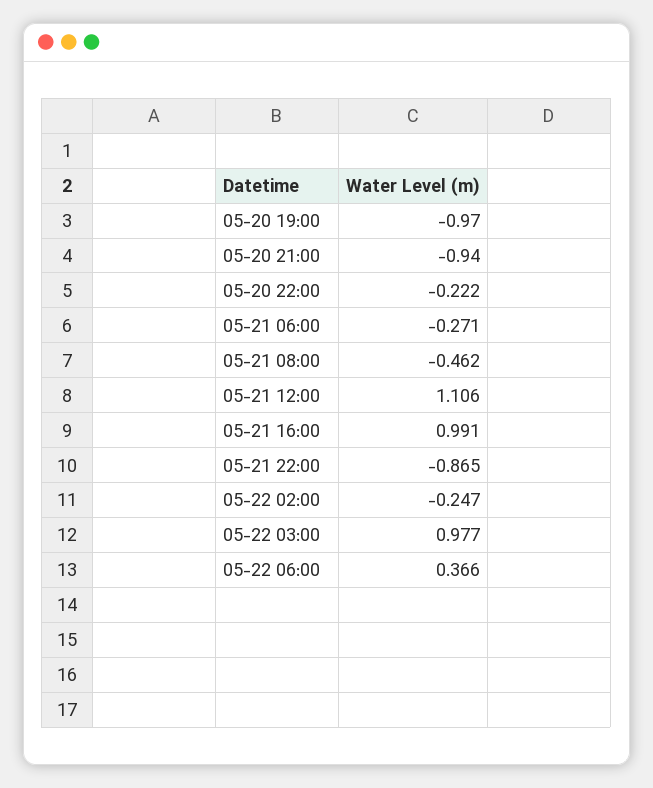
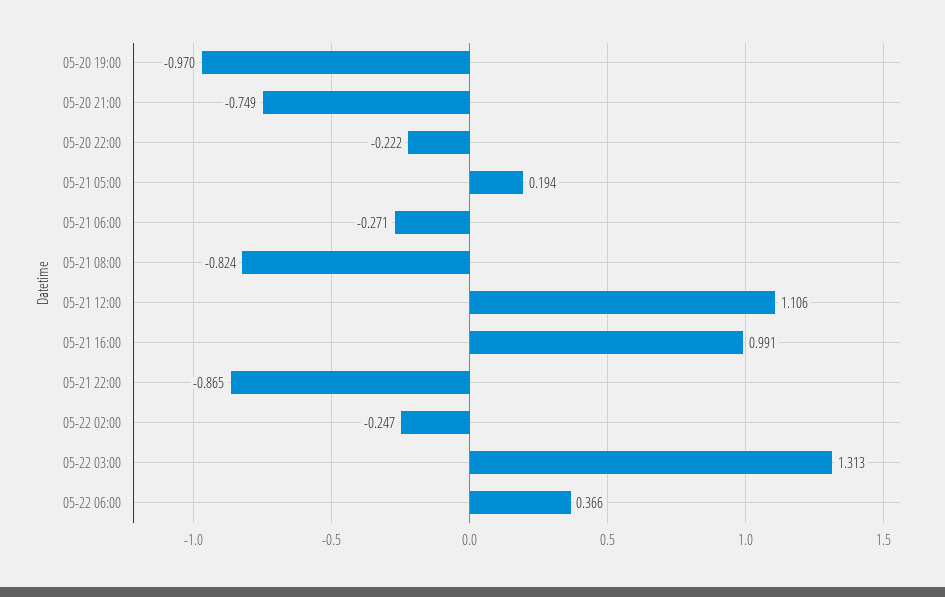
05-20 21:00: -0.94 -> -0.749
05-21 08:00: -0.462 -> -0.824
05-22 03:00: 0.977 -> 1.313
05-21 05:00: none -> 0.194

